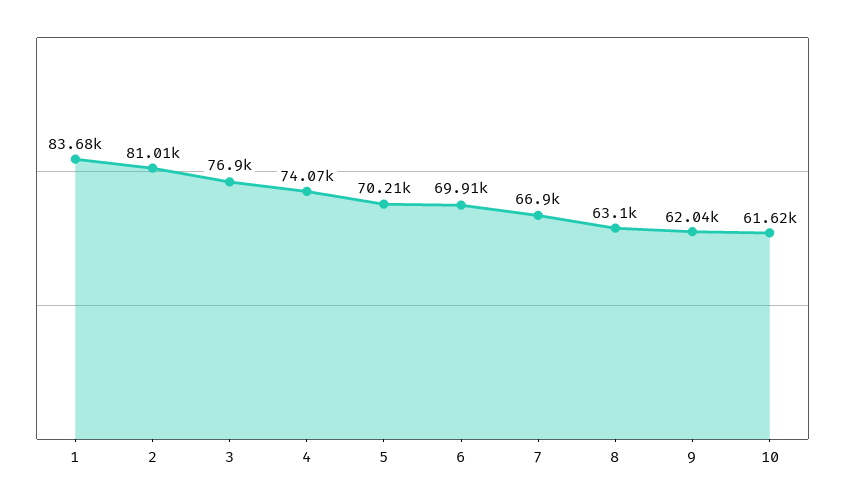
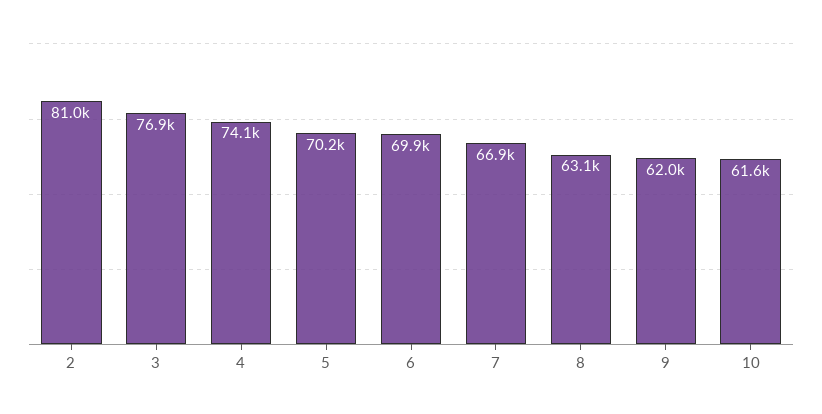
1: 83680 -> none

